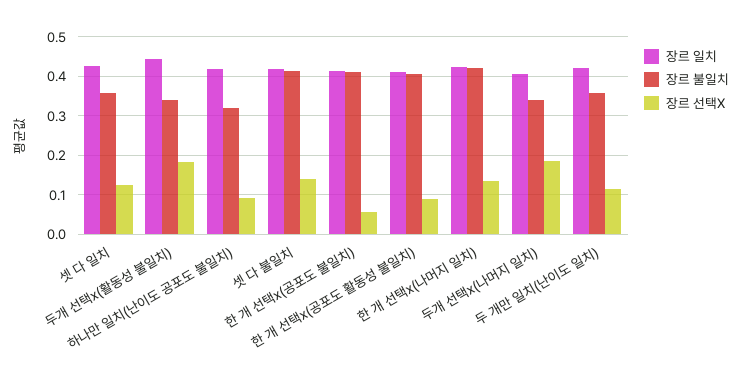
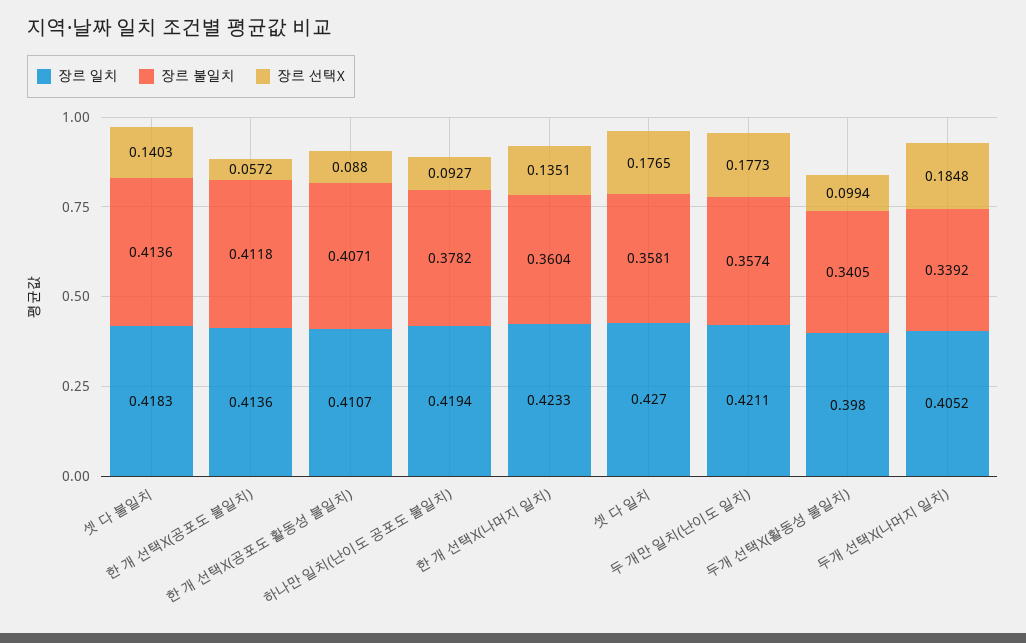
장르 선택X, 셋 다 일치: 0.12 -> 0.1765
장르 일치, 두개 선택x(활동성 불일치): 0.44 -> 0.398
장르 선택X, 두개 선택x(활동성 불일치): 0.18 -> 0.0994
장르 불일치, 하나만 일치(난이도 공포도 불일치): 0.32 -> 0.3782
장르 불일치, 한 개 선택x(나머지 일치): 0.42 -> 0.3604
장르 선택X, 두 개만 일치(난이도 일치): 0.12 -> 0.1773

